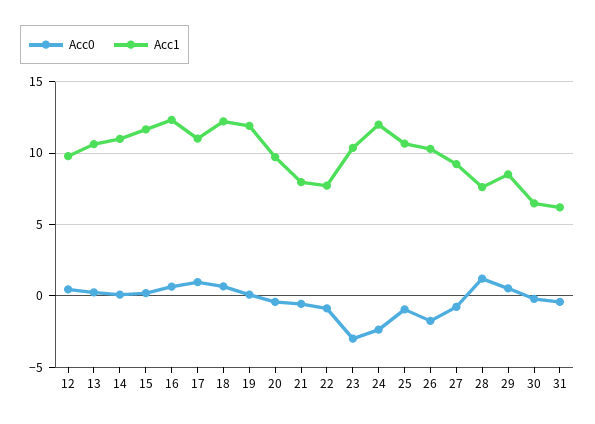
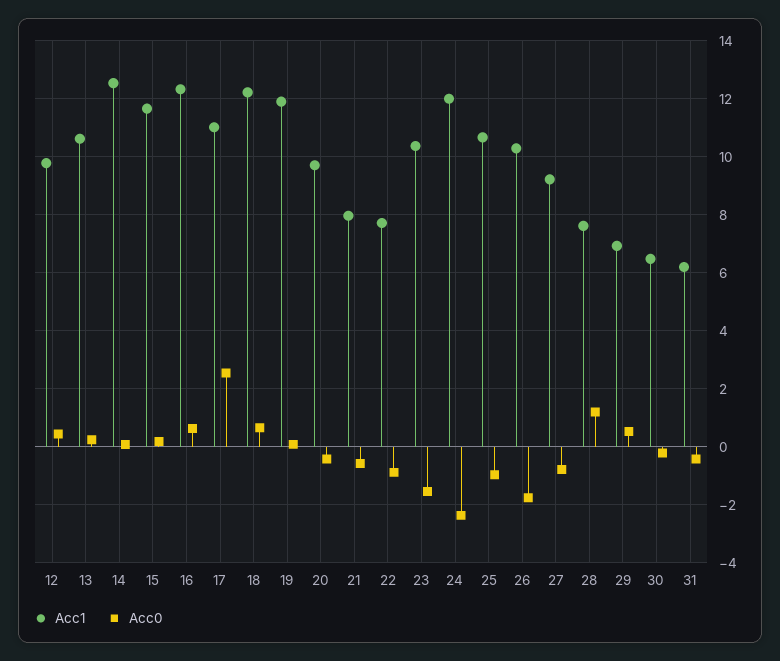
Acc1, 14: 11 -> 12.5
Acc0, 17: 1 -> 2.5
Acc0, 23: -3 -> -1.5
Acc1, 29: 8.5 -> 7

